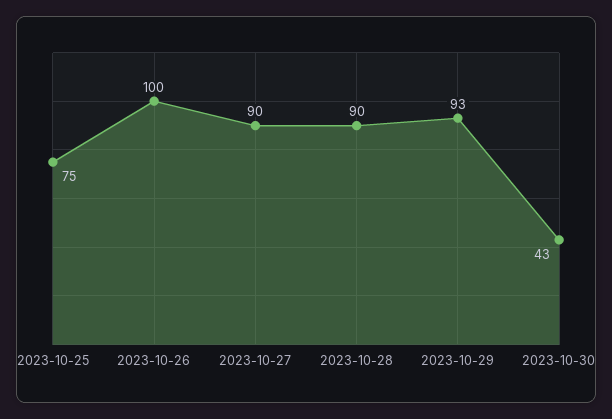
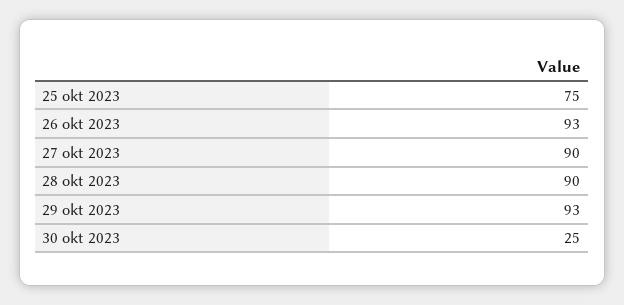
2023-10-26: 100 -> 93
2023-10-30: 43 -> 25

